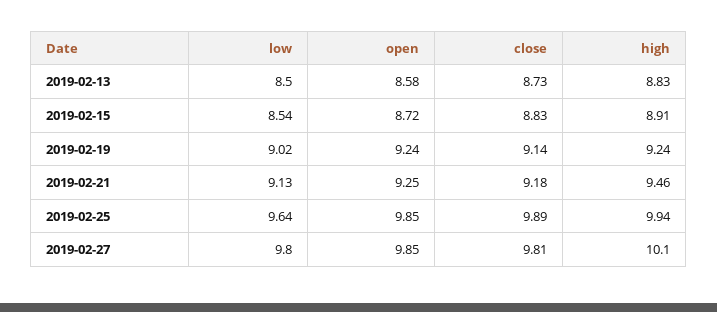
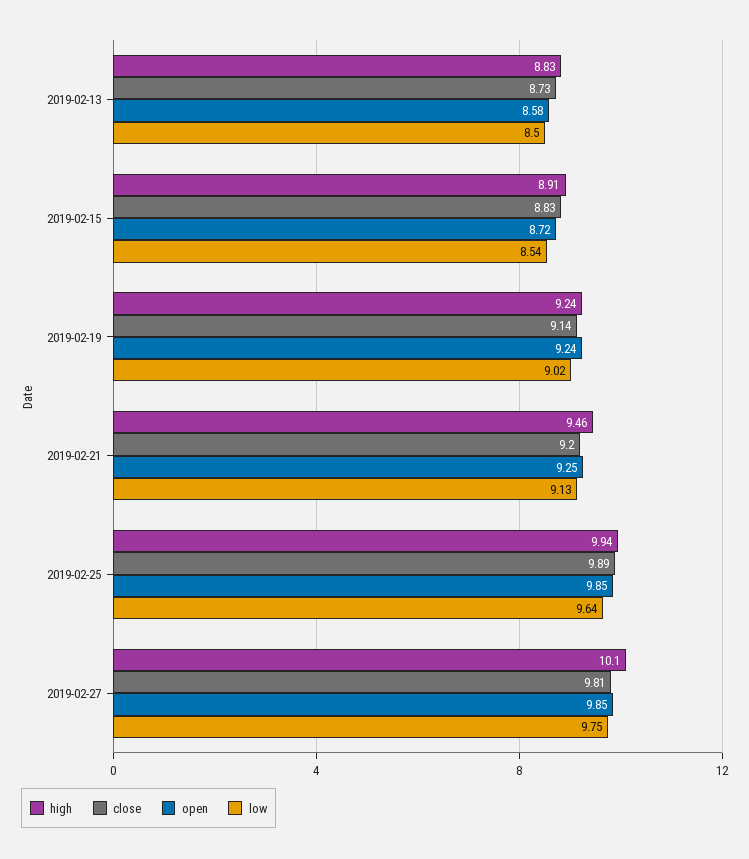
close, 2019-02-21: 9.18 -> 9.2
low, 2019-02-27: 9.8 -> 9.75

